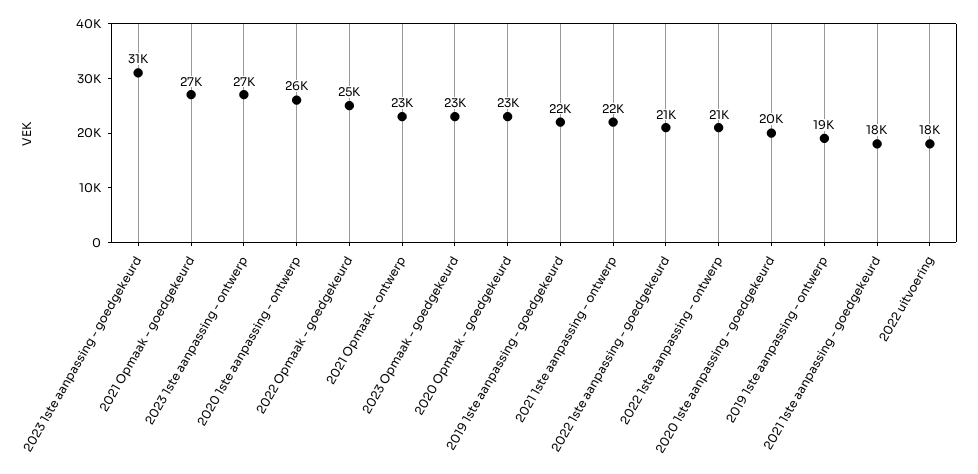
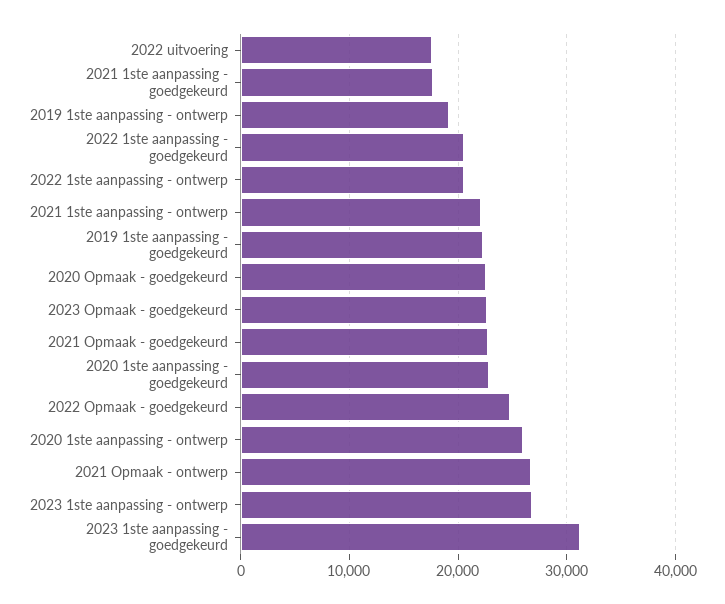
2021 Opmaak - goedgekeurd: 27000 -> 23000
2021 Opmaak - ontwerp: 23000 -> 27000
2020 1ste aanpassing - goedgekeurd: 20000 -> 23000

